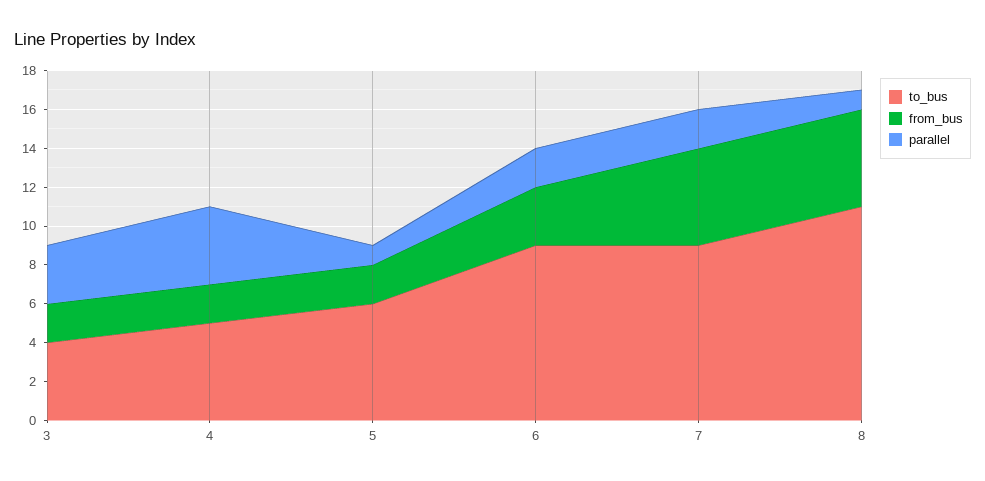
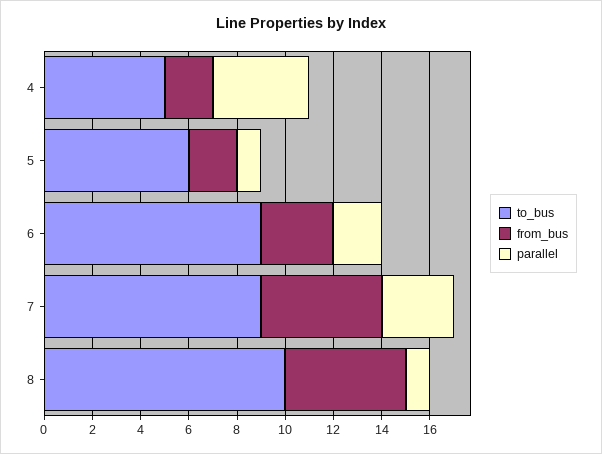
to_bus, 3: 4 -> none
from_bus, 3: 2 -> none
parallel, 3: 3 -> none
parallel, 7: 2 -> 3
to_bus, 8: 11 -> 10

